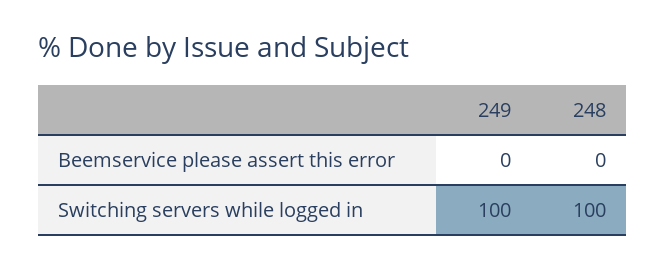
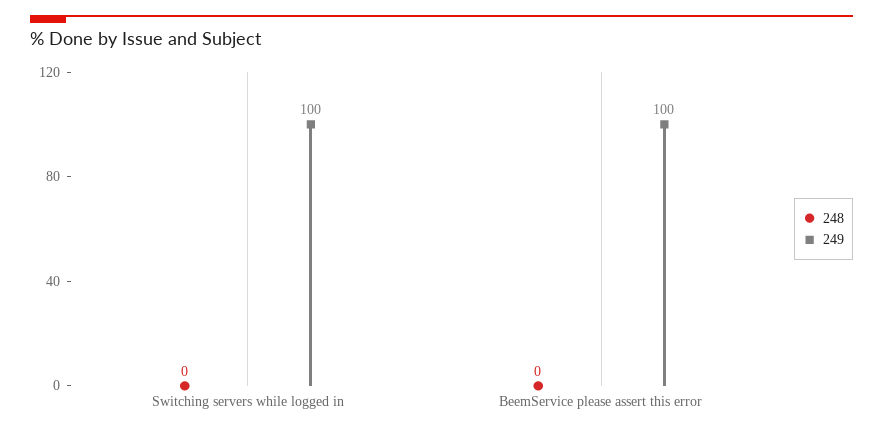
249, Beemservice please assert this error: 0 -> 100
248, Switching servers while logged in: 100 -> 0

